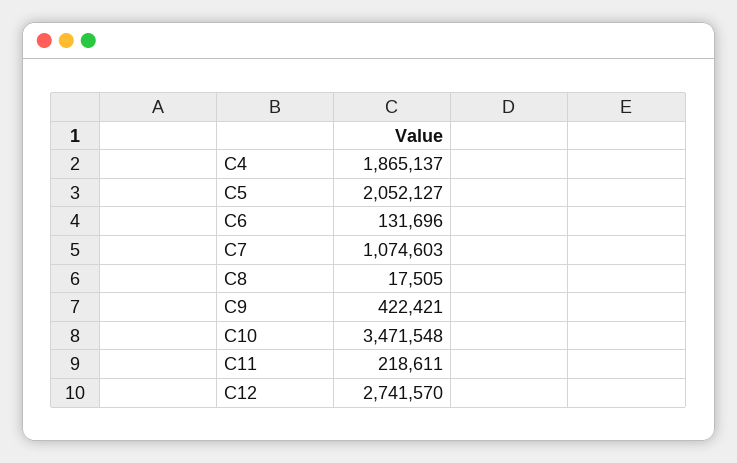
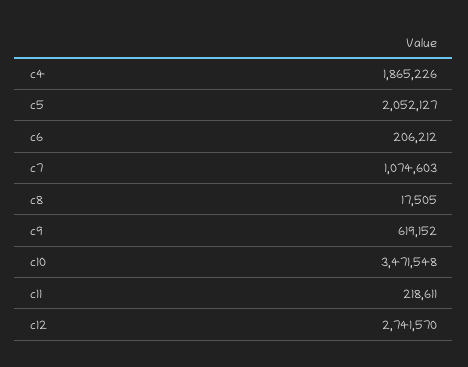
C4: 1865137 -> 1865226
C6: 131696 -> 206212
C9: 422421 -> 619152

